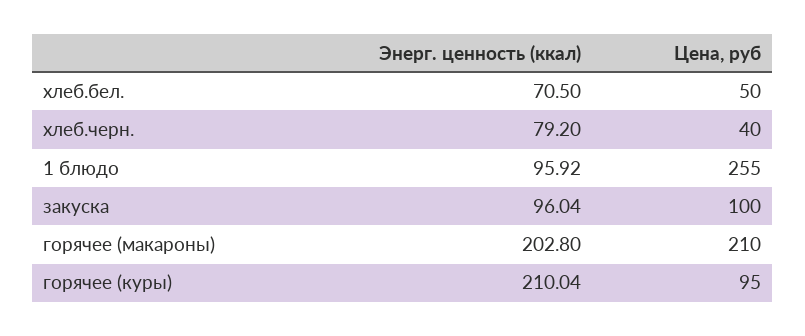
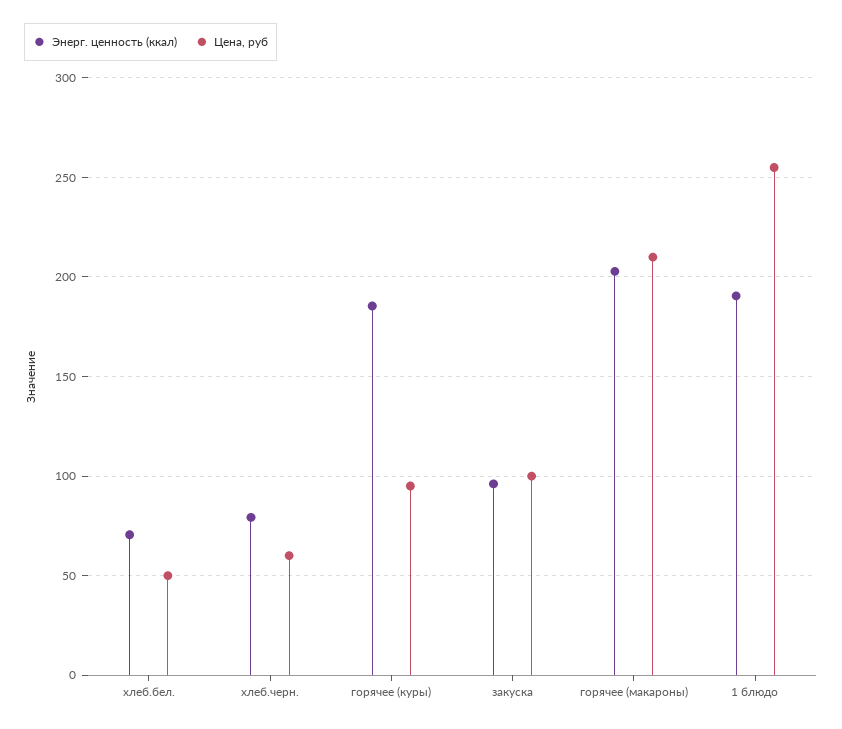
Цена, руб, хлеб.черн.: 40 -> 60
Энерг. ценность (ккал), 1 блюдо: 95.92 -> 190
Энерг. ценность (ккал), горячее (куры): 210.04 -> 185

